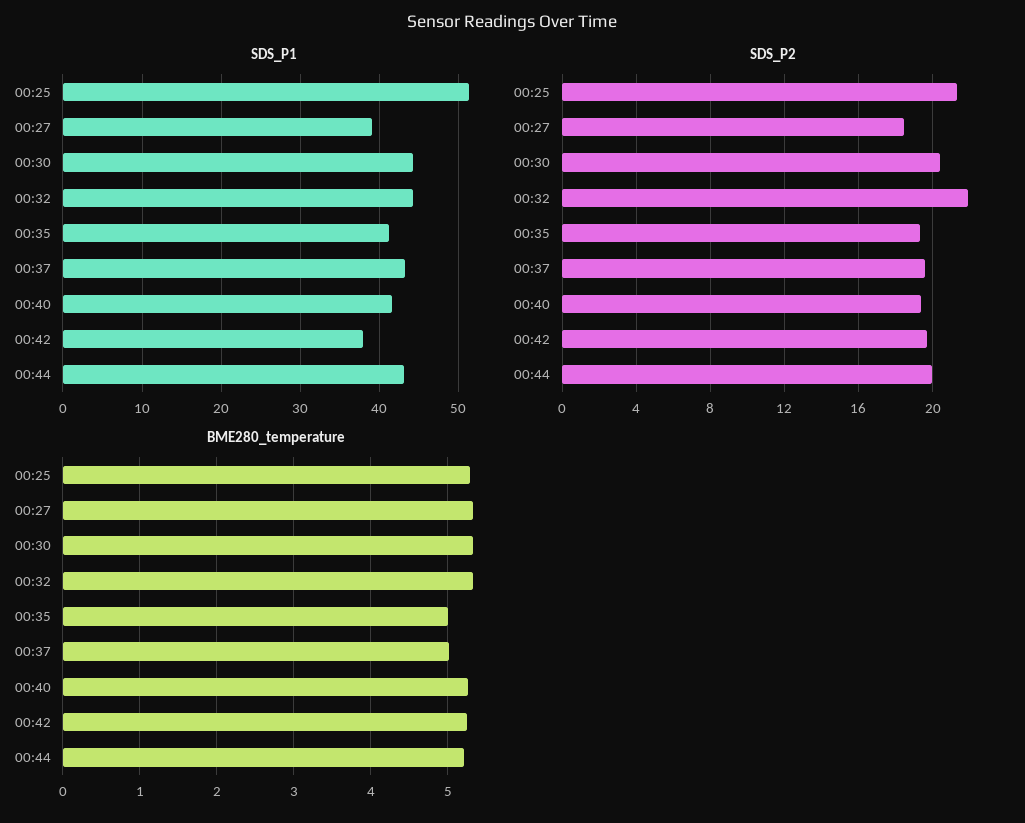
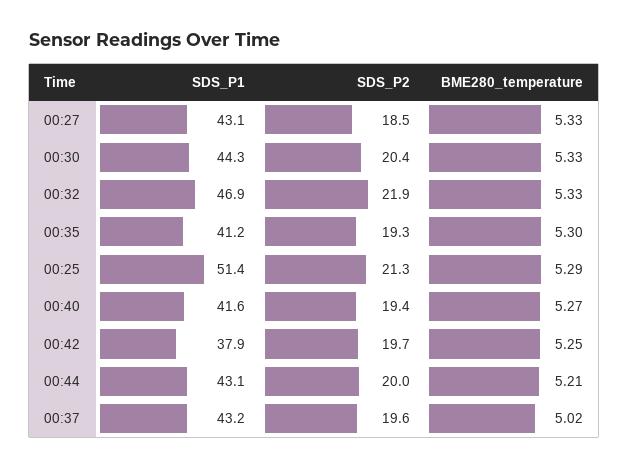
SDS_P1, 00:27: 39 -> 43.1
SDS_P1, 00:32: 44 -> 46.9
BME280_temperature, 00:35: 5 -> 5.3

